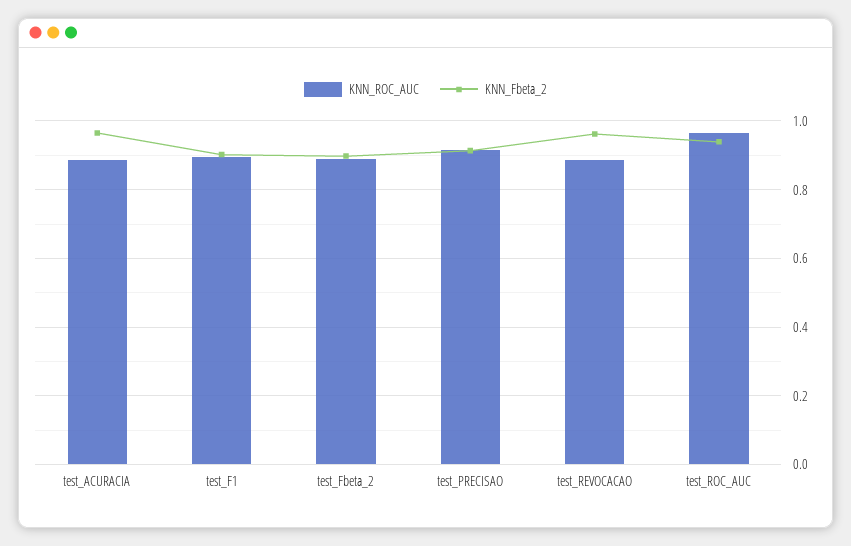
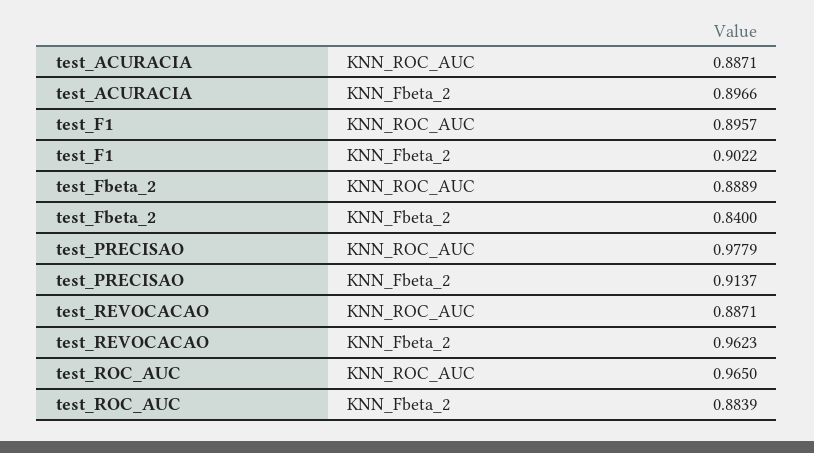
KNN_Fbeta_2, test_ACURACIA: 0.96 -> 0.8966
KNN_Fbeta_2, test_Fbeta_2: 0.9 -> 0.84
KNN_ROC_AUC, test_PRECISAO: 0.92 -> 0.9779
KNN_Fbeta_2, test_ROC_AUC: 0.94 -> 0.8839

